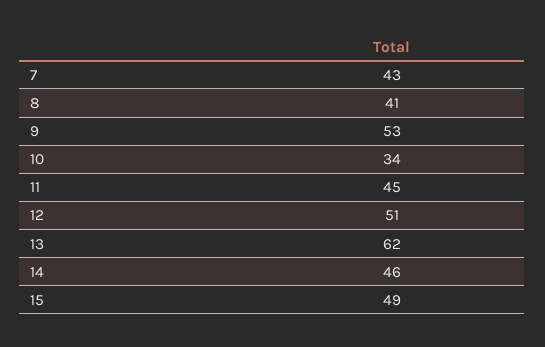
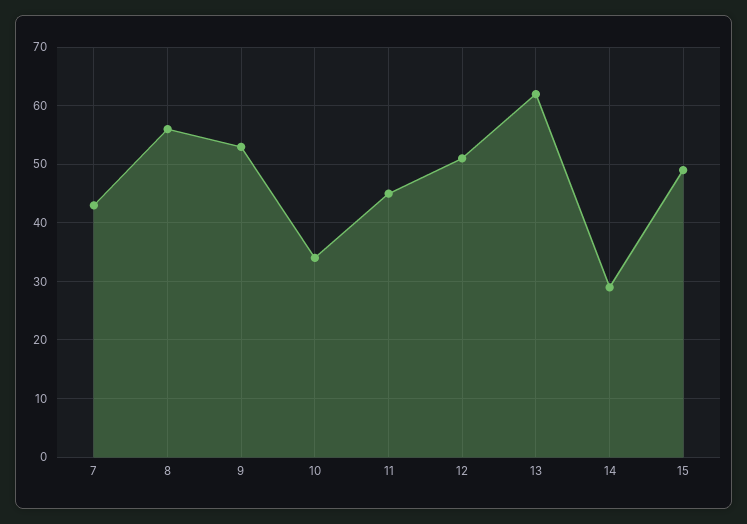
8: 41 -> 55
14: 46 -> 30

